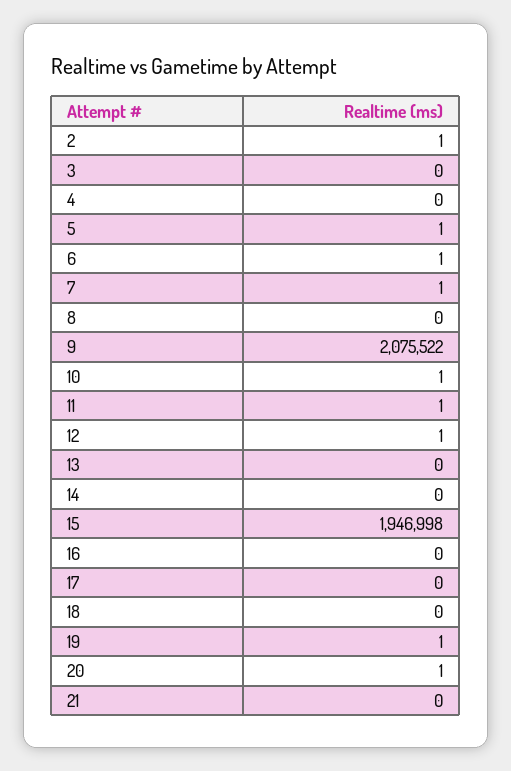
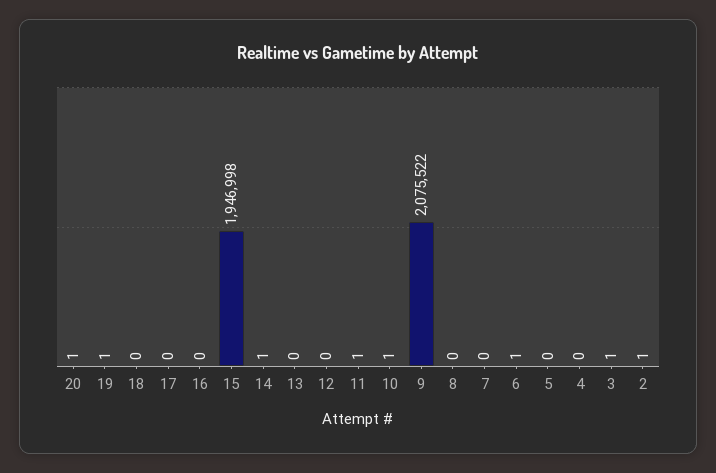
3: 0 -> 1
5: 1 -> 0
7: 1 -> 0
12: 1 -> 0
14: 0 -> 1
21: 0 -> none

